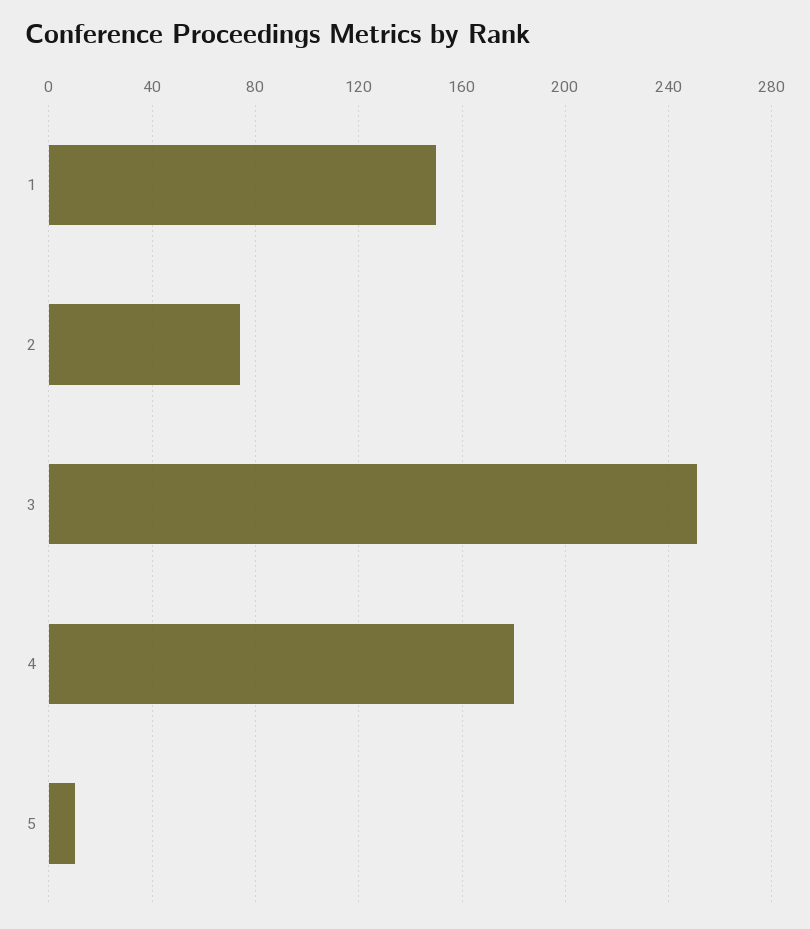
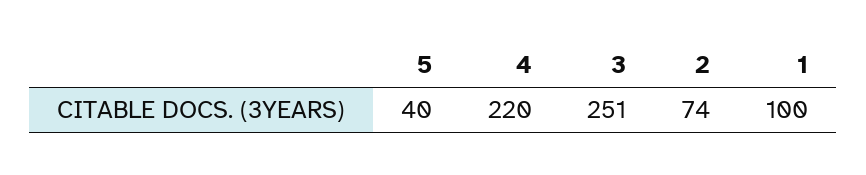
1: 150 -> 100
4: 180 -> 220
5: 10 -> 40

